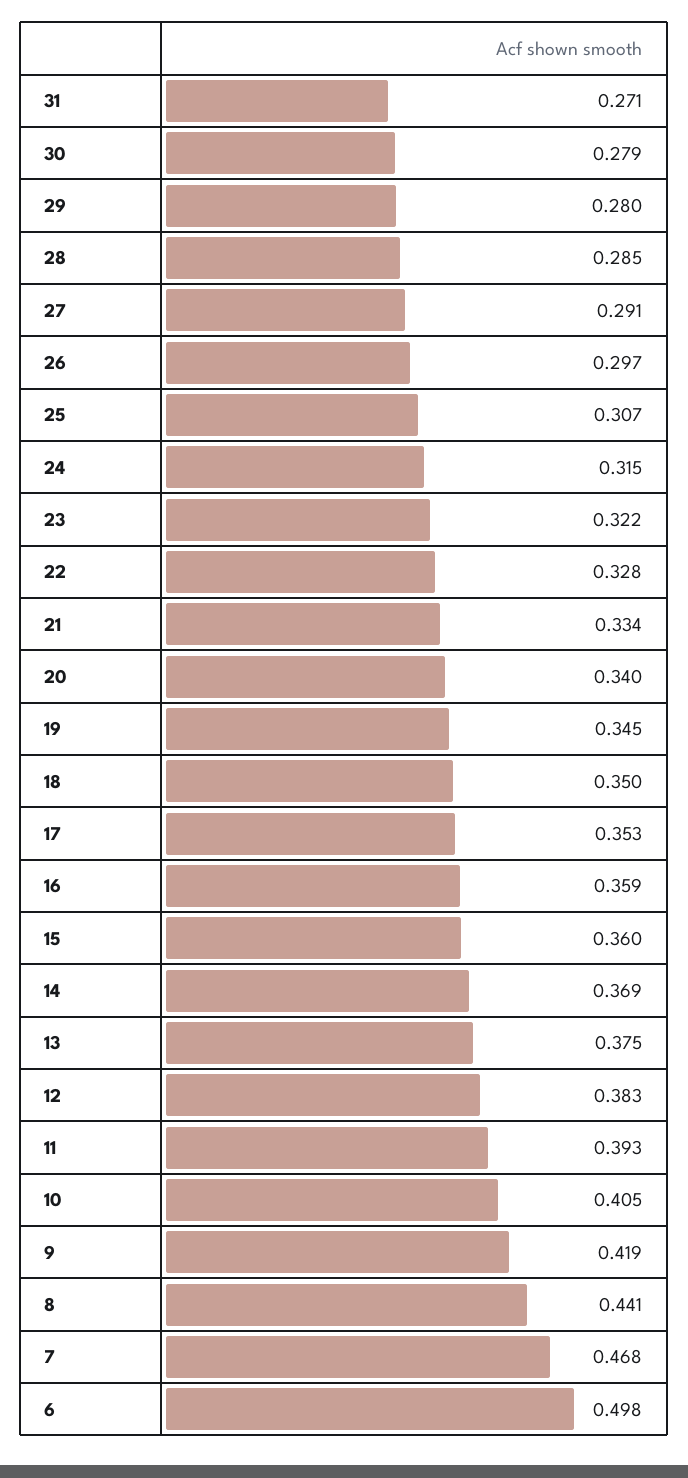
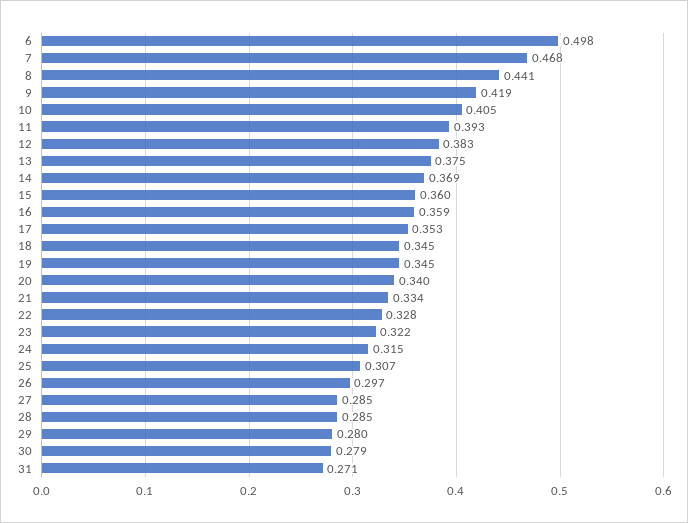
27: 0.291 -> 0.285
18: 0.35 -> 0.345

